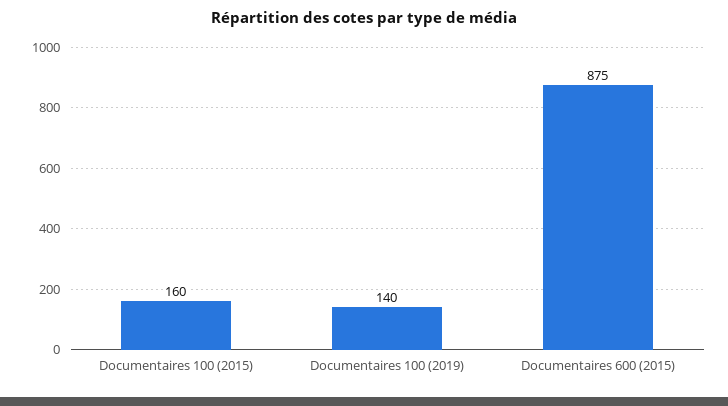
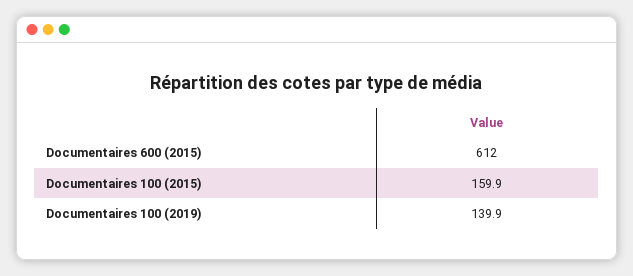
Documentaires 600 (2015): 875 -> 612

